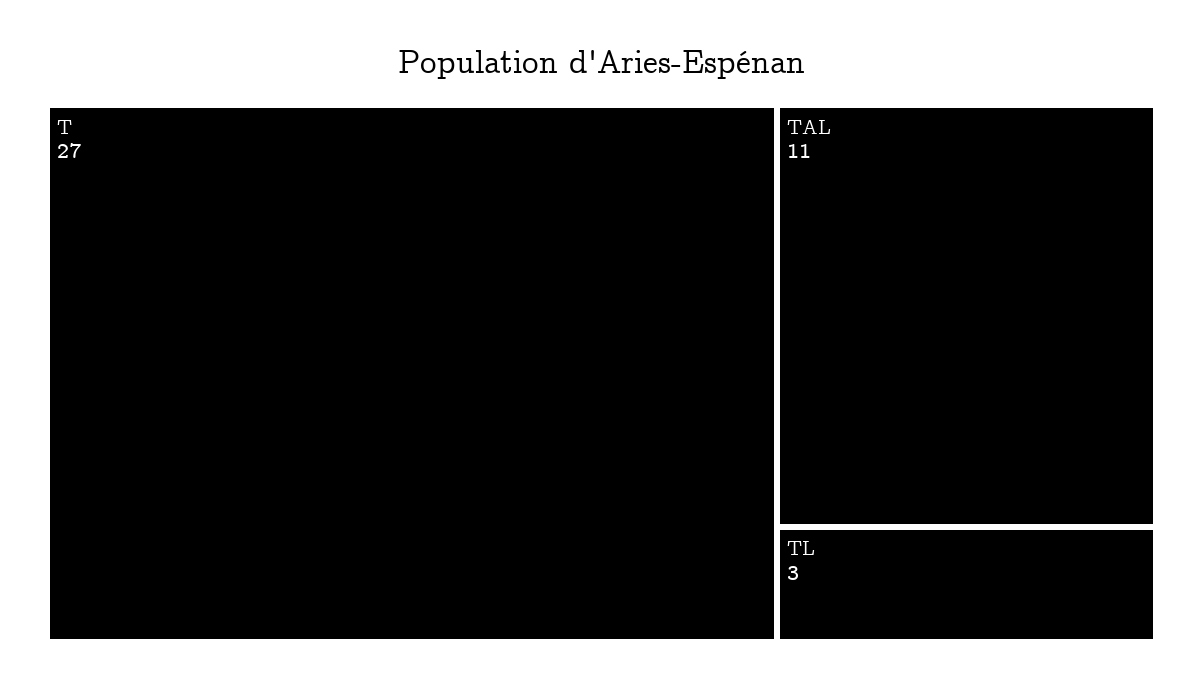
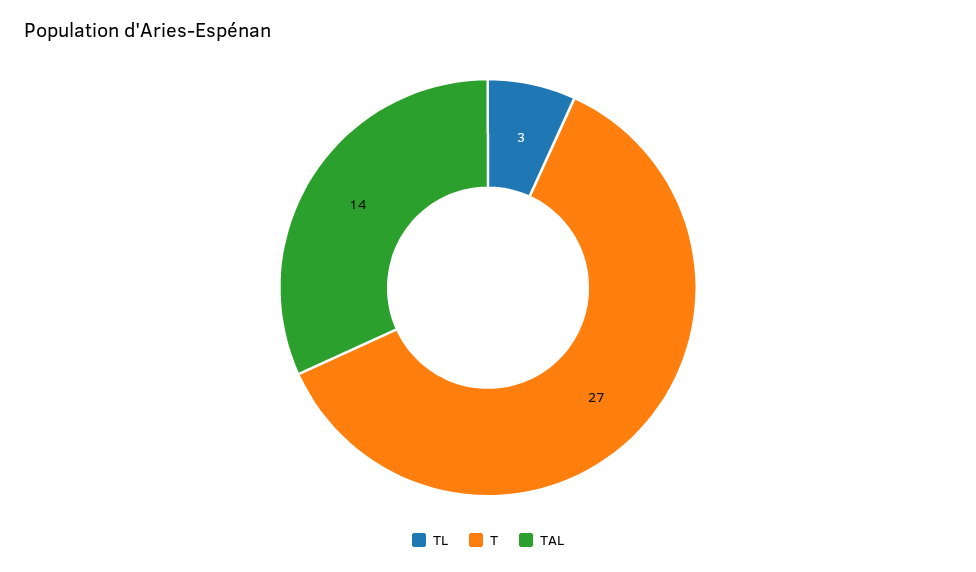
TAL: 11 -> 14

